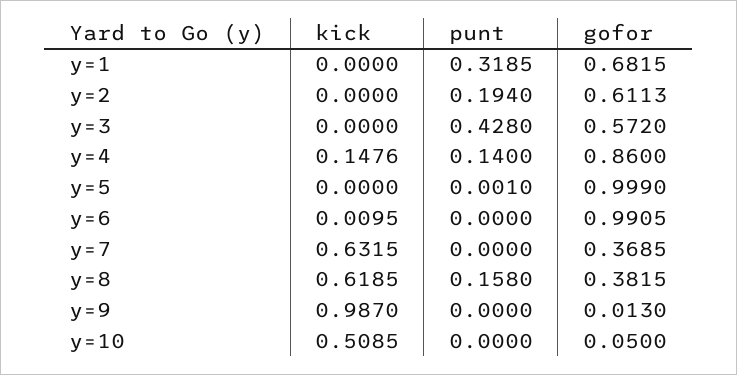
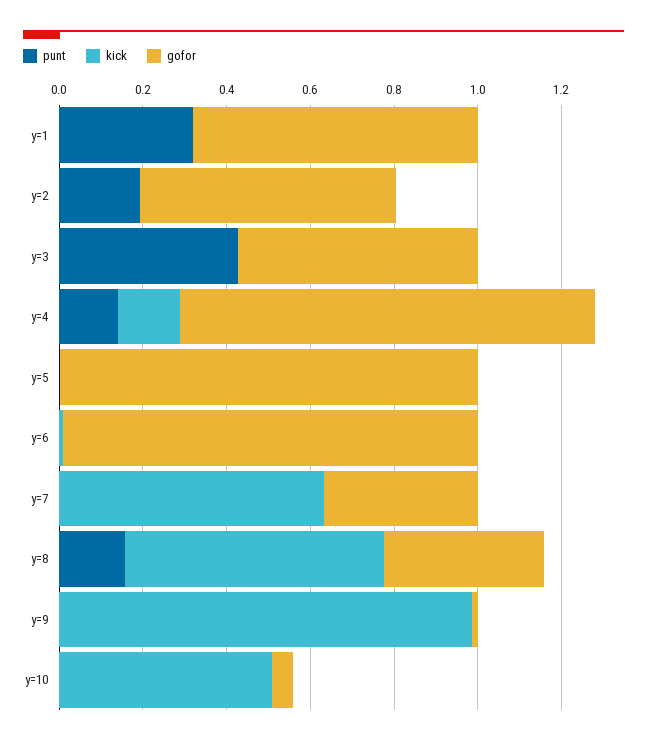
gofor, y=4: 0.86 -> 1

